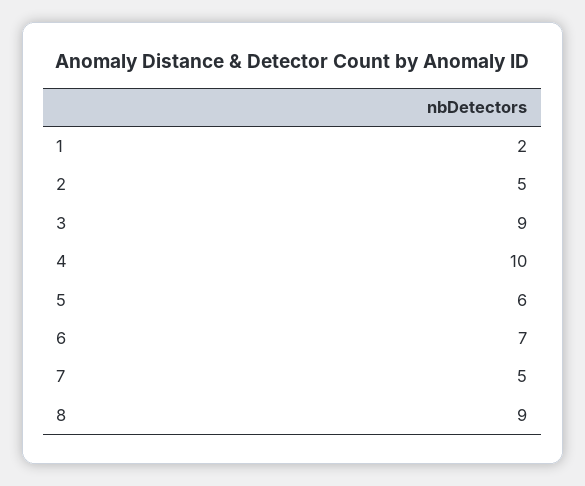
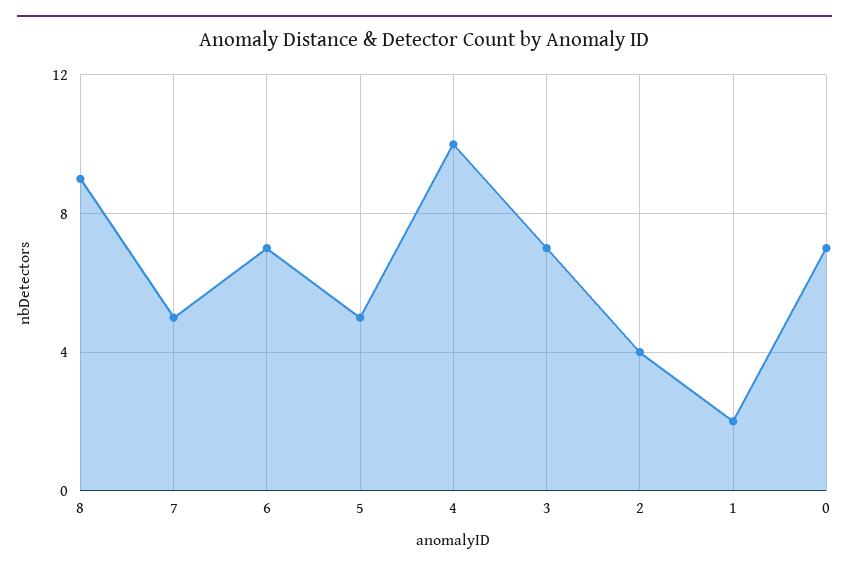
2: 5 -> 4
3: 9 -> 7
5: 6 -> 5
0: none -> 7

